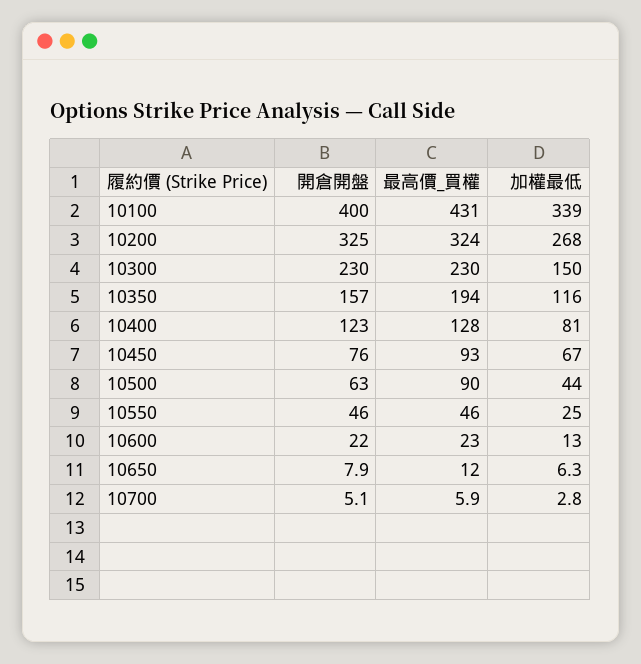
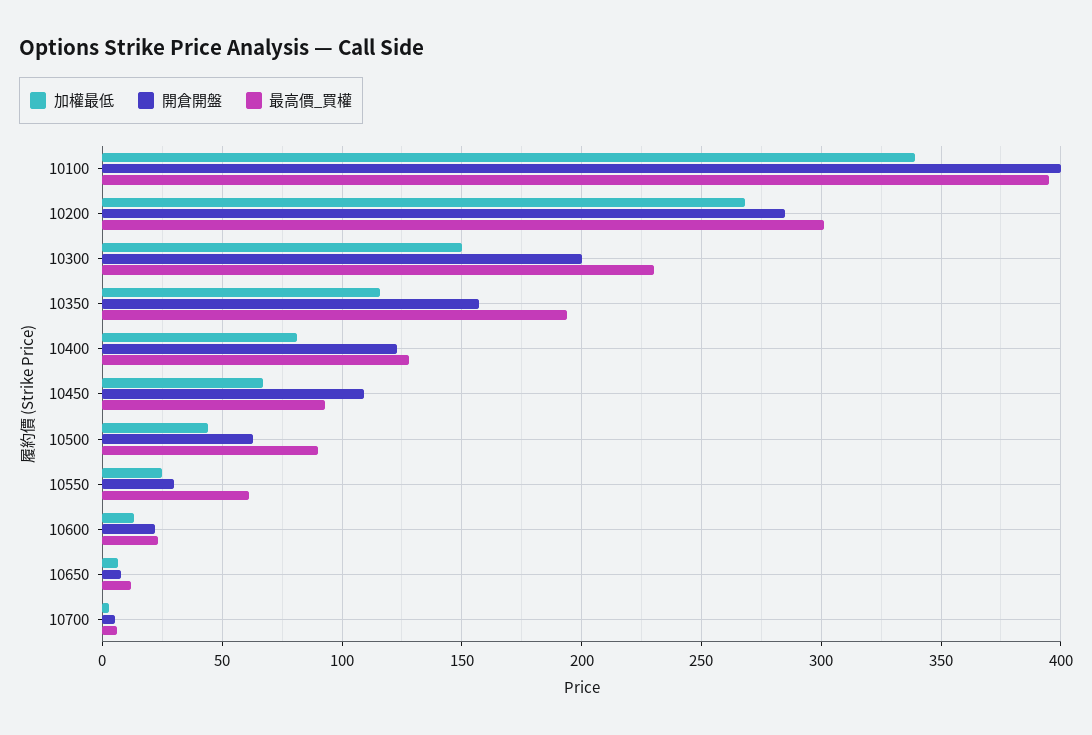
最高價_買權, 10100: 431 -> 395
開倉開盤, 10200: 325 -> 285
最高價_買權, 10200: 324 -> 300
開倉開盤, 10300: 230 -> 200
開倉開盤, 10450: 76 -> 110
開倉開盤, 10550: 46 -> 30
最高價_買權, 10550: 46 -> 60

